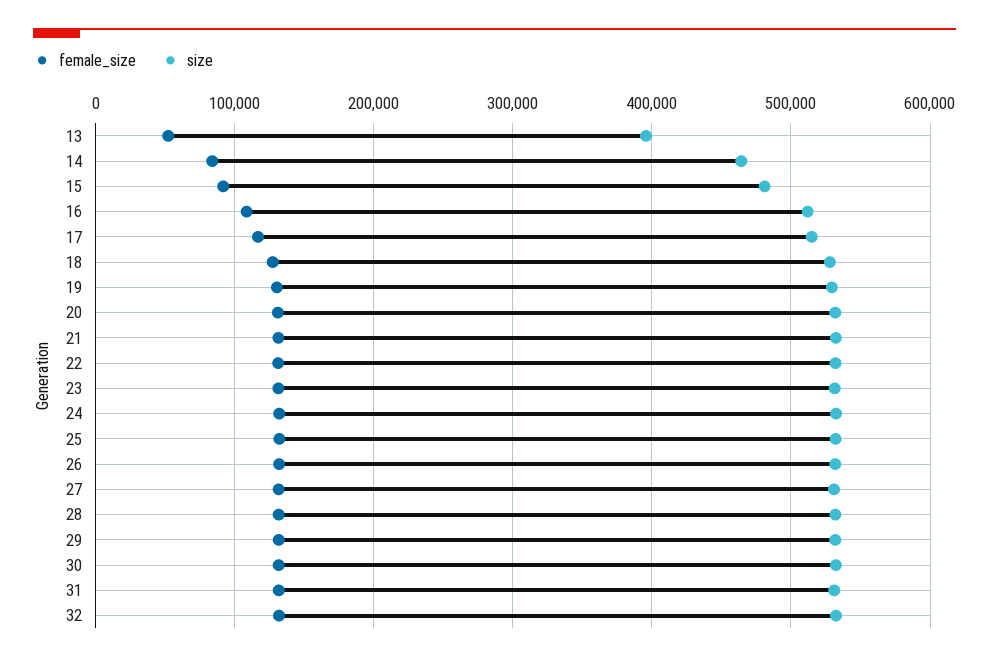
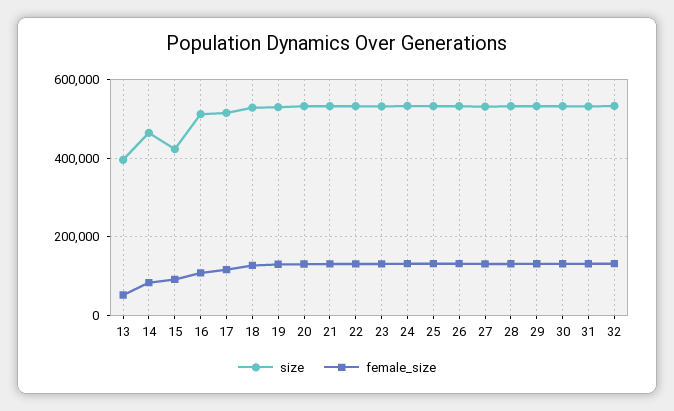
size, 15: 480000 -> 420000

